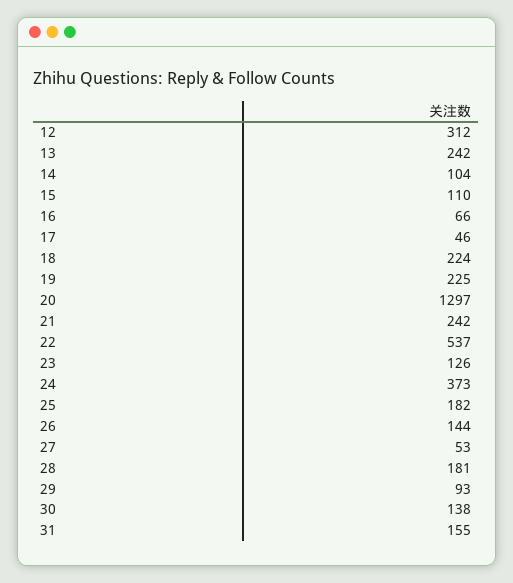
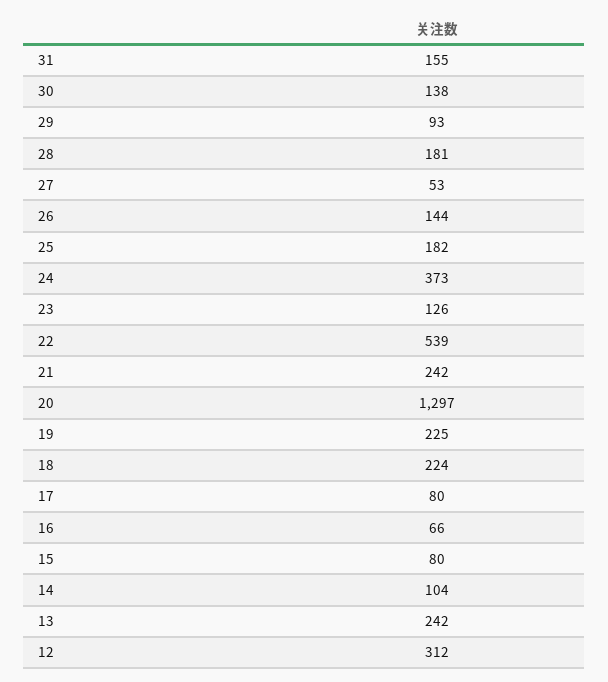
15: 110 -> 80
17: 46 -> 80
22: 537 -> 539

